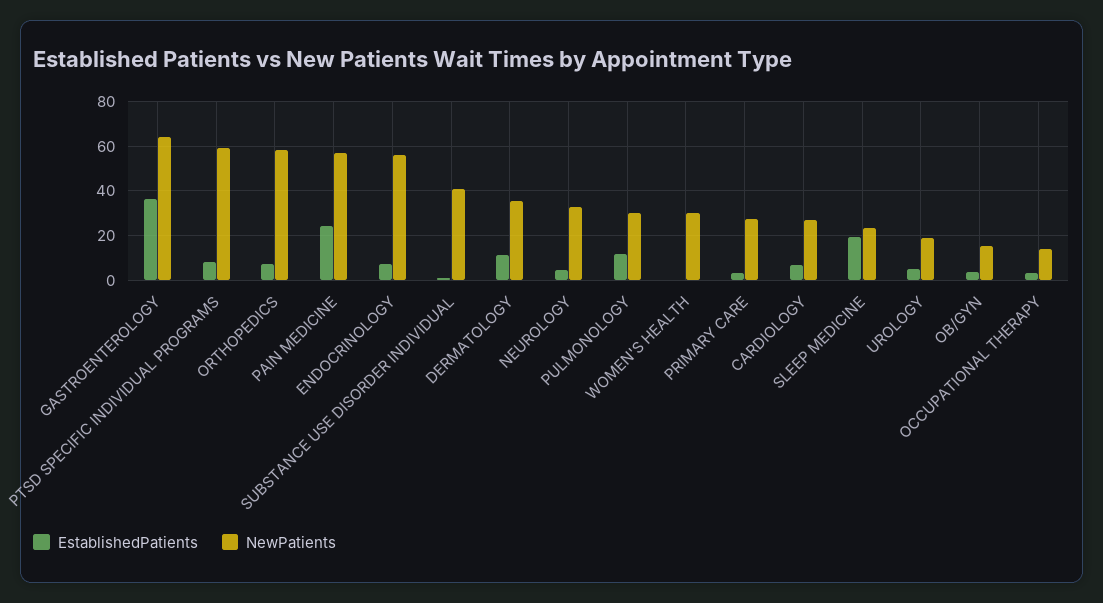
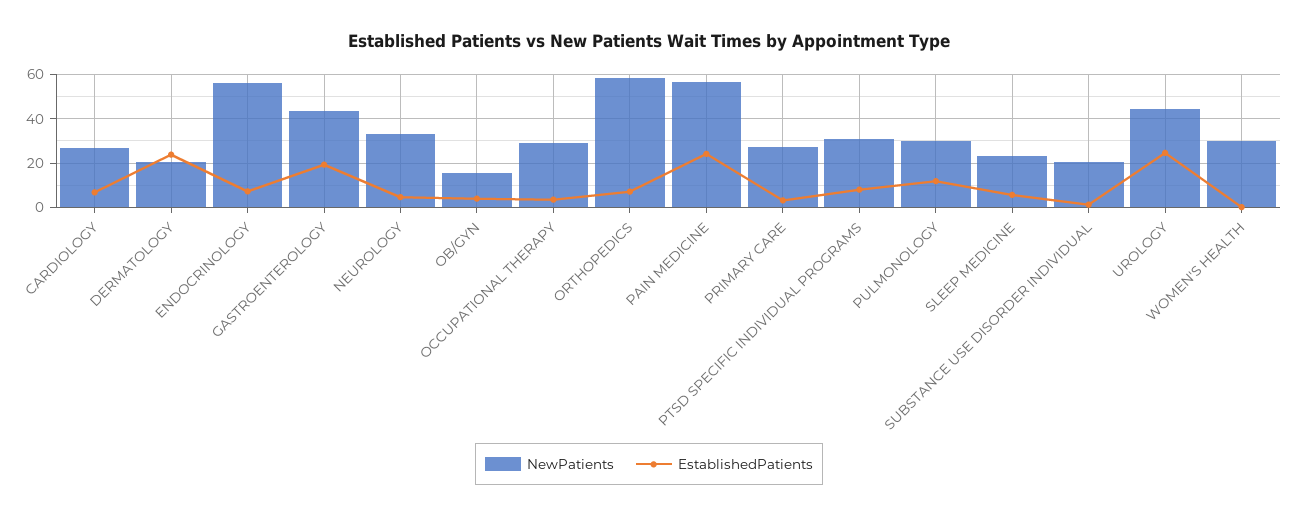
EstablishedPatients, GASTROENTEROLOGY: 35 -> 20
NewPatients, GASTROENTEROLOGY: 65 -> 45
NewPatients, PTSD SPECIFIC INDIVIDUAL PROGRAMS: 60 -> 30
NewPatients, SUBSTANCE USE DISORDER INDIVIDUAL: 40 -> 20
EstablishedPatients, DERMATOLOGY: 10 -> 25
NewPatients, DERMATOLOGY: 35 -> 20
EstablishedPatients, SLEEP MEDICINE: 20 -> 5
EstablishedPatients, UROLOGY: 5 -> 25
NewPatients, UROLOGY: 20 -> 45
NewPatients, OCCUPATIONAL THERAPY: 15 -> 30

